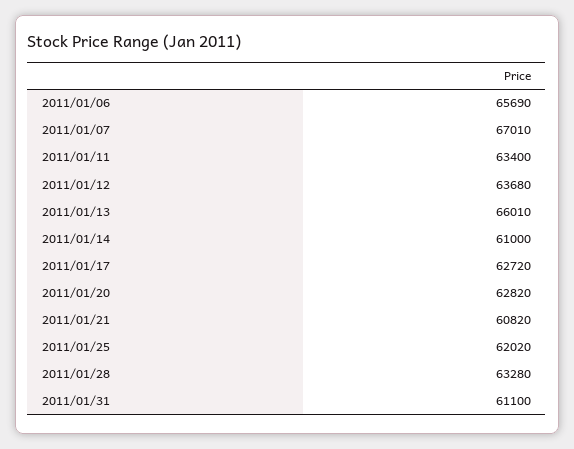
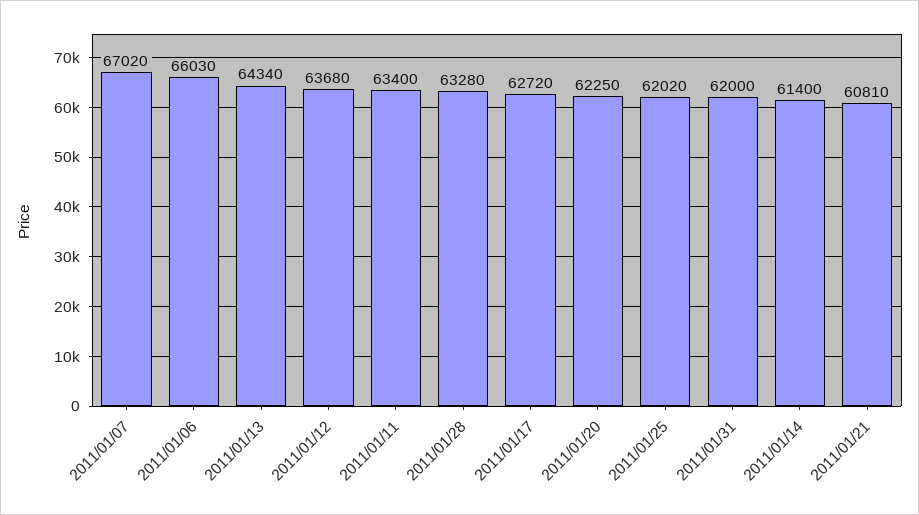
2011/01/06: 65690 -> 66030
2011/01/07: 67010 -> 67020
2011/01/13: 66010 -> 64340
2011/01/14: 61000 -> 61400
2011/01/20: 62820 -> 62250
2011/01/21: 60820 -> 60810
2011/01/31: 61100 -> 62000

